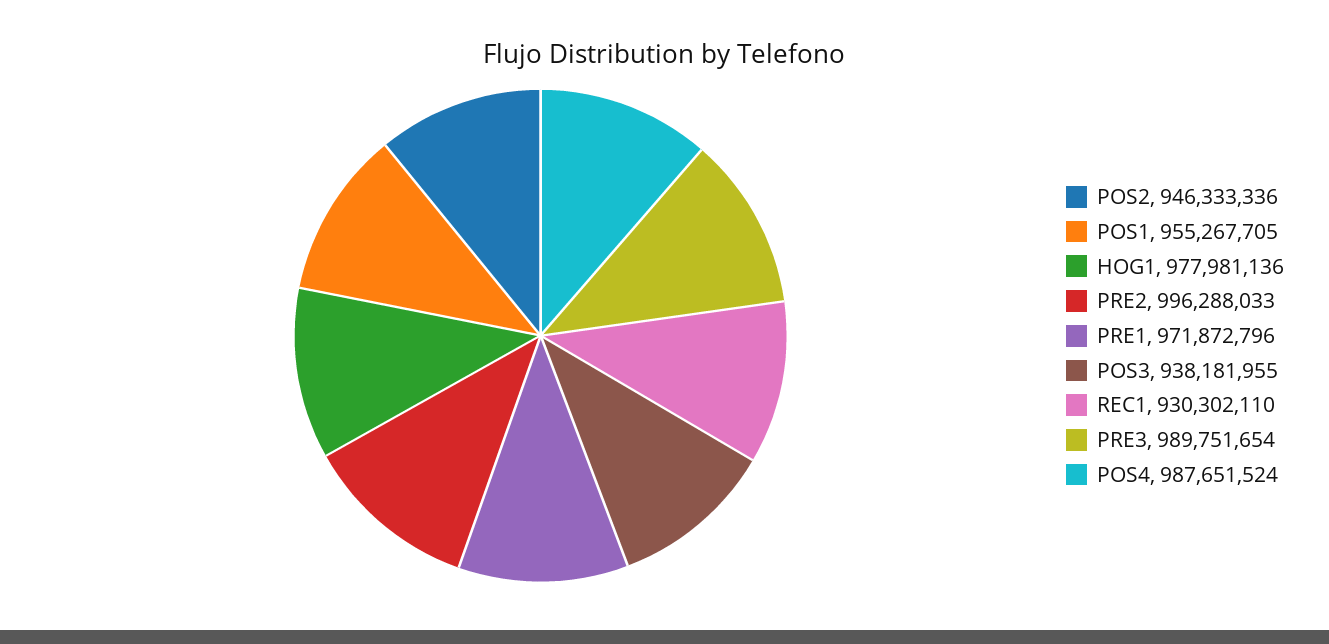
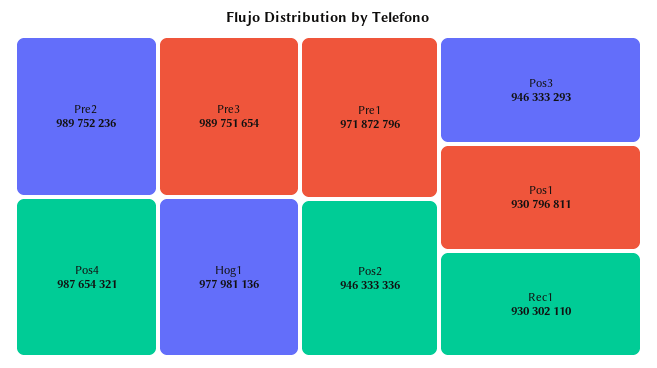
POS1: 955267705 -> 930796811
PRE2: 996288033 -> 989752236
POS3: 938181955 -> 946333293
POS4: 987651524 -> 987654321

